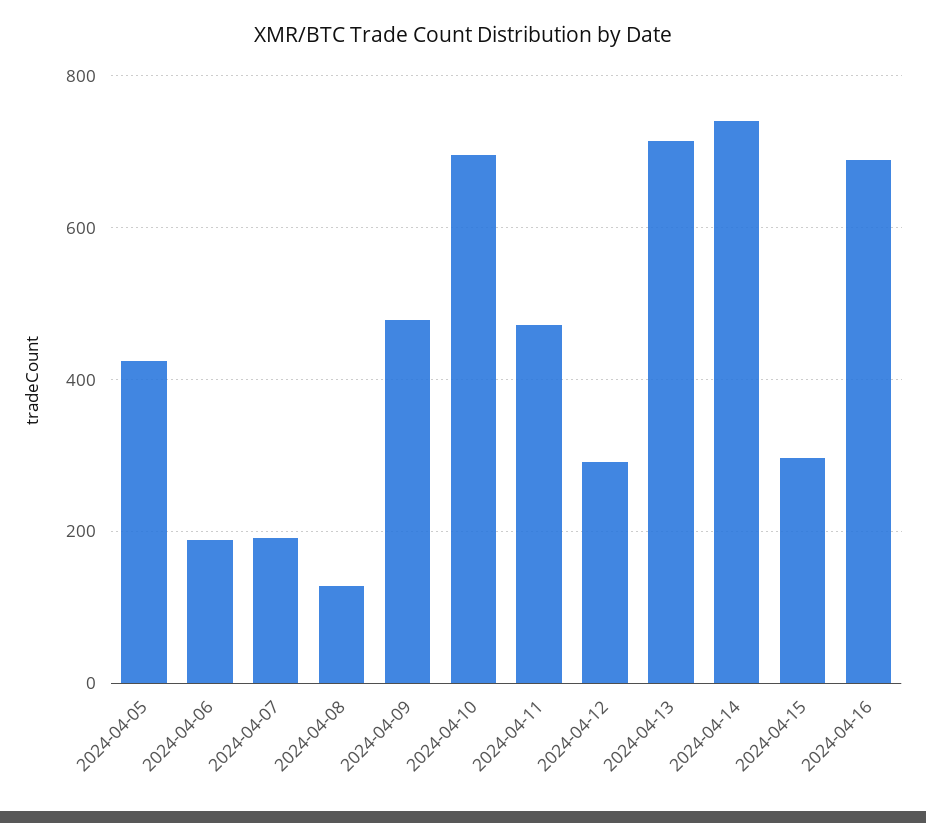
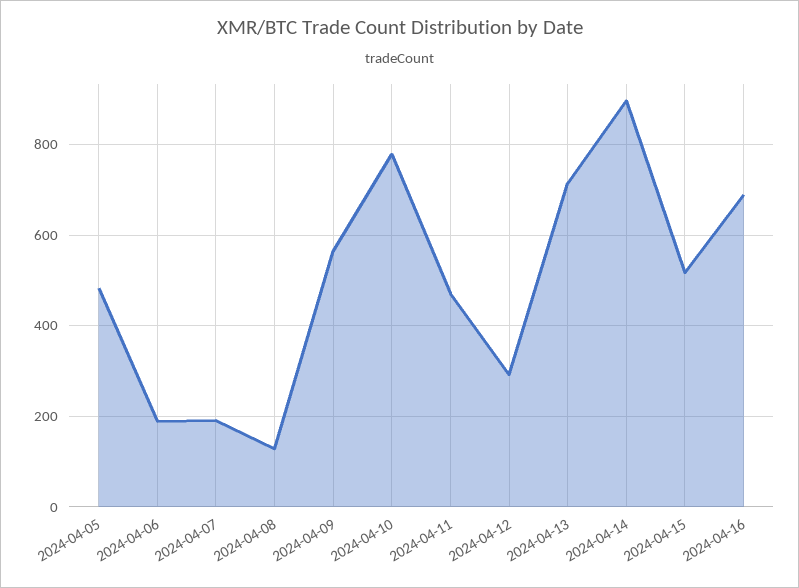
2024-04-05: 420 -> 480
2024-04-09: 480 -> 560
2024-04-10: 700 -> 780
2024-04-14: 740 -> 900
2024-04-15: 300 -> 520

